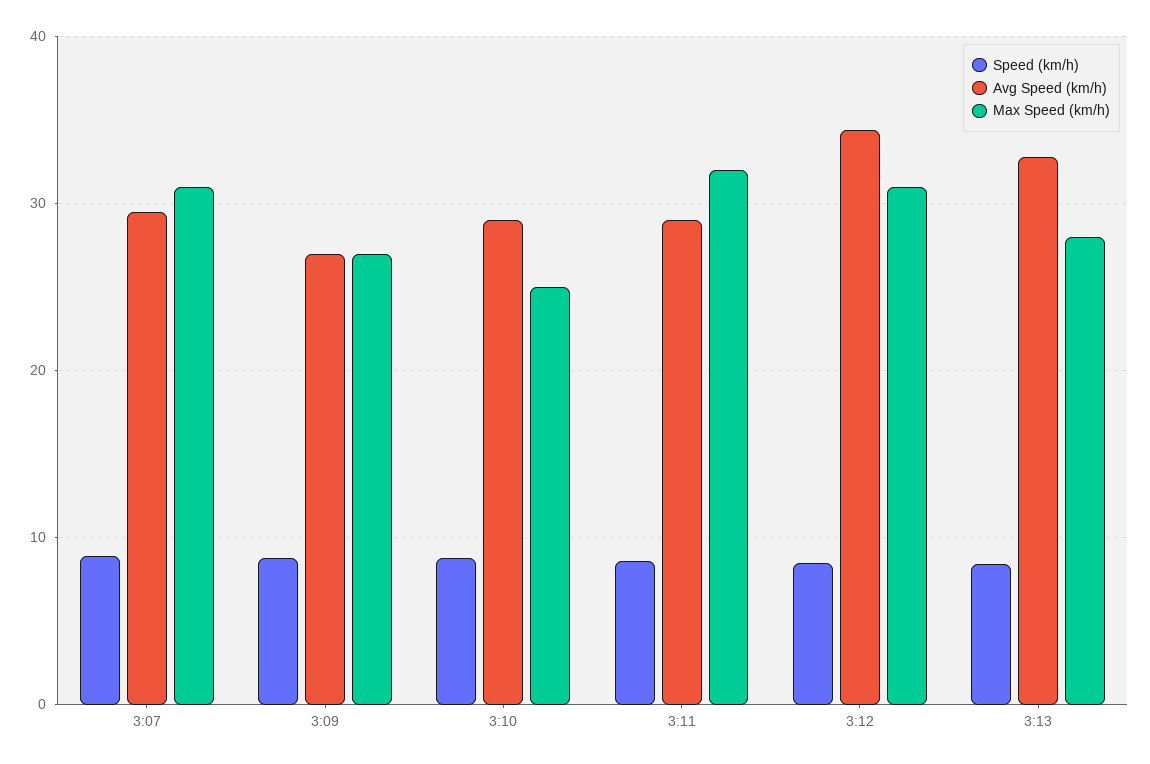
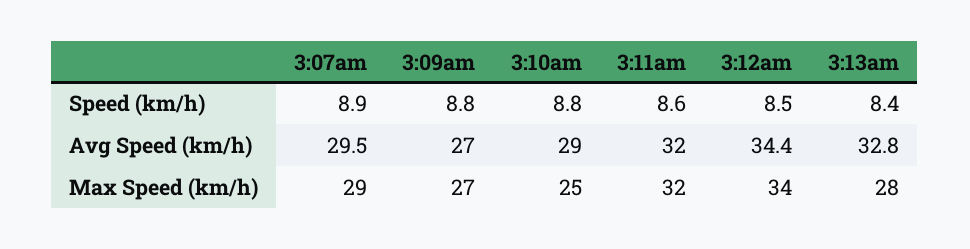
Max Speed (km/h), 3:07: 31 -> 29
Avg Speed (km/h), 3:11: 29 -> 32
Max Speed (km/h), 3:12: 31 -> 34

